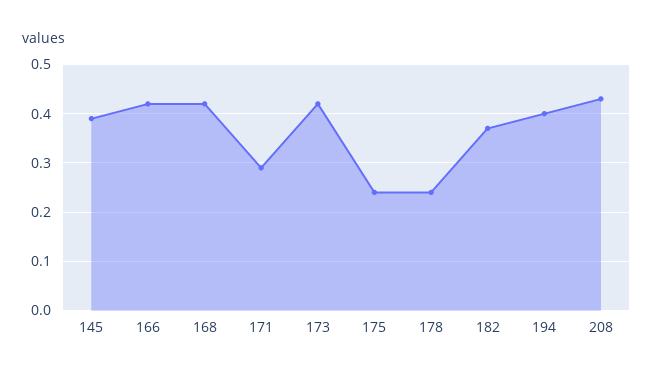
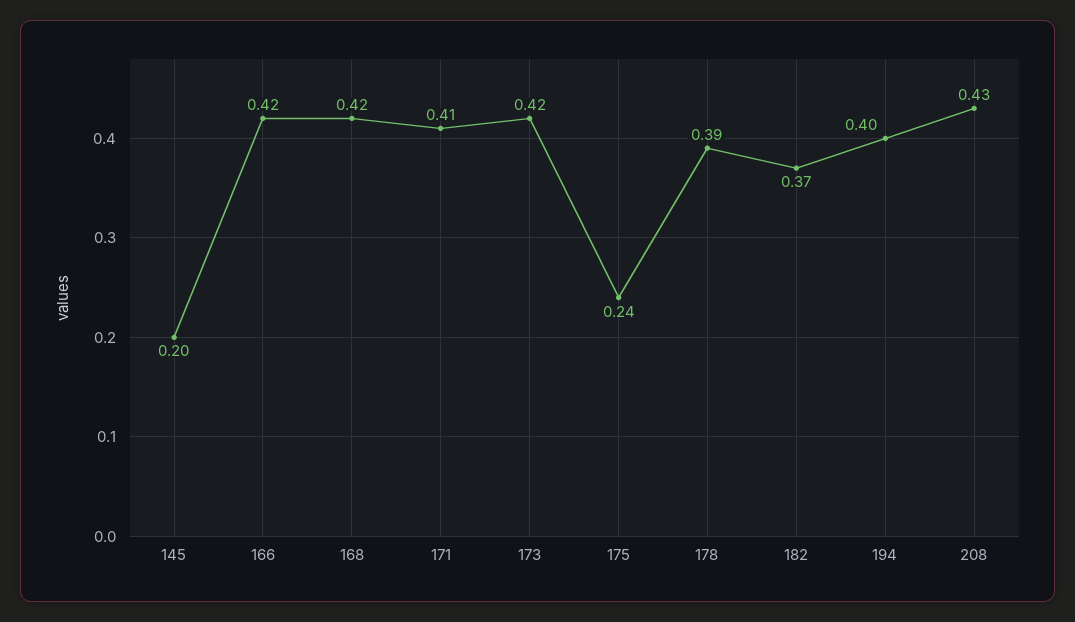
145: 0.4 -> 0.2
171: 0.3 -> 0.41
178: 0.25 -> 0.39

